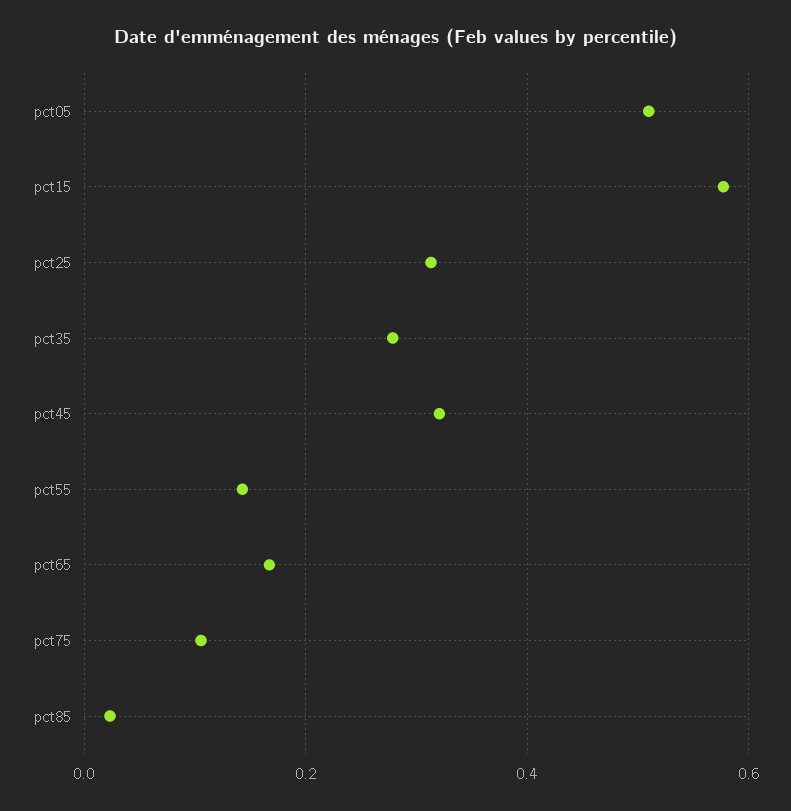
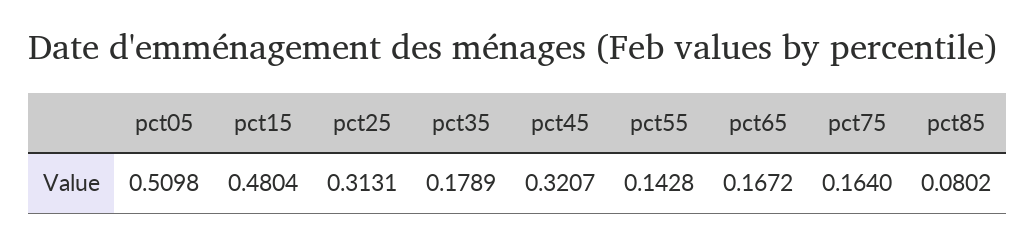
pct15: 0.58 -> 0.4804
pct35: 0.28 -> 0.1789
pct75: 0.1 -> 0.164
pct85: 0.02 -> 0.0802

